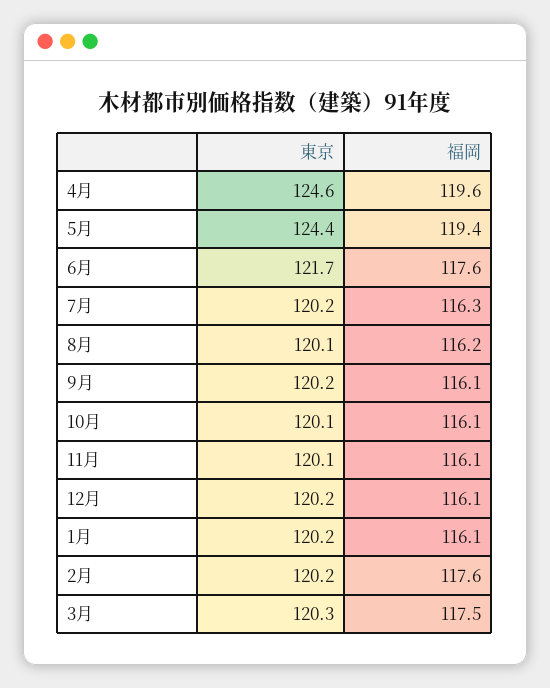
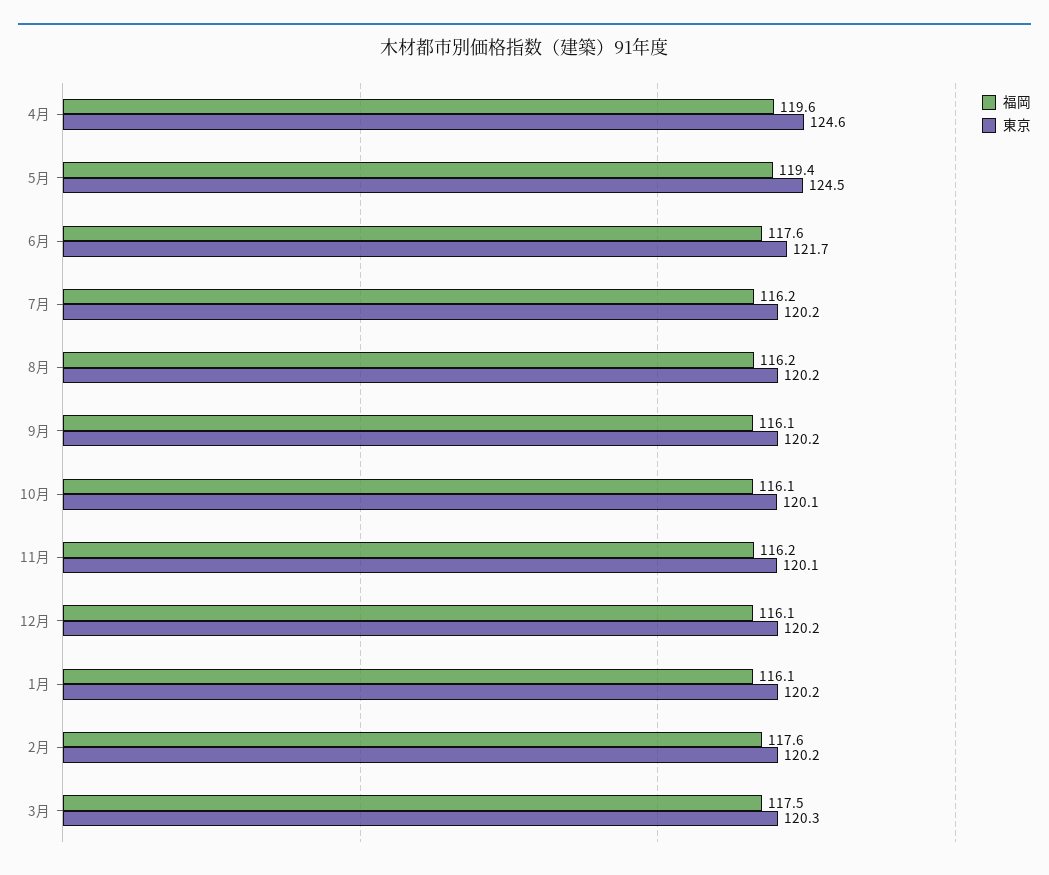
東京, 5月: 124.4 -> 124.5
福岡, 7月: 116.3 -> 116.2
東京, 8月: 120.1 -> 120.2
福岡, 11月: 116.1 -> 116.2

